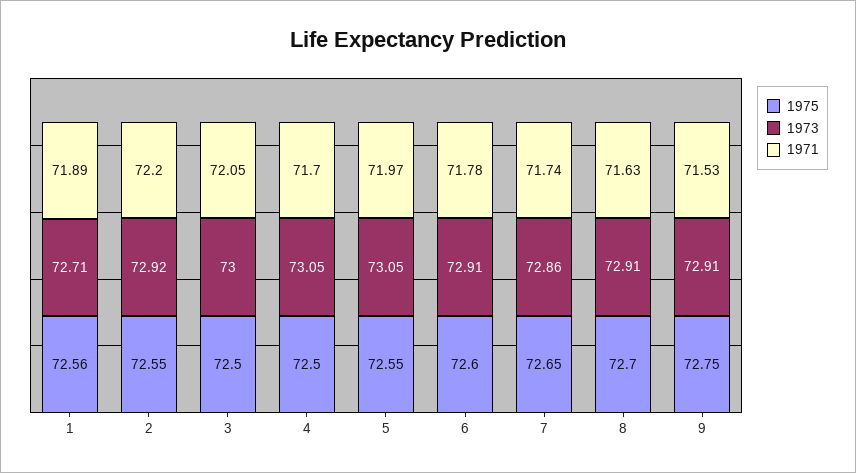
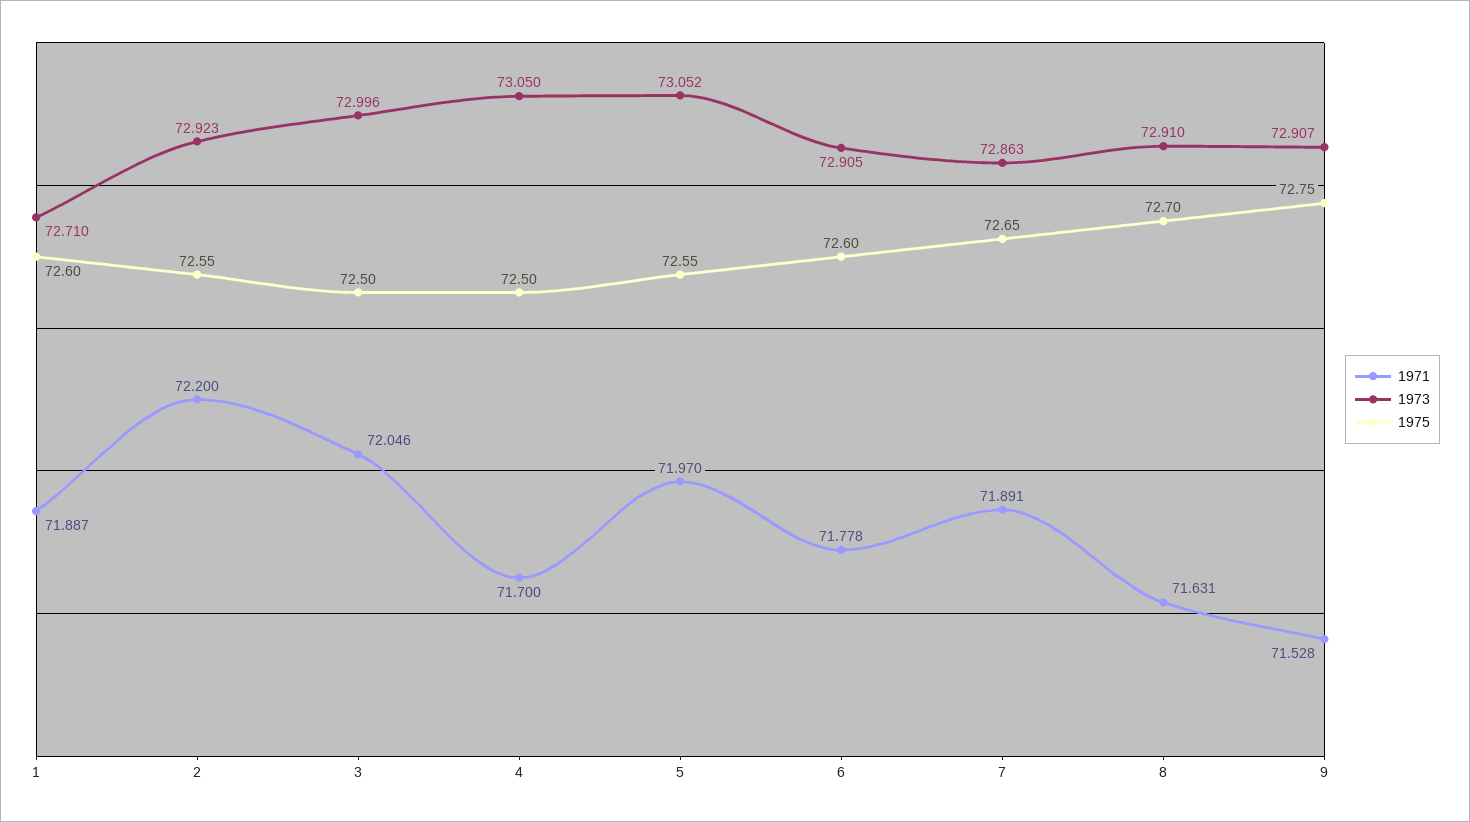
1975, 1: 72.56 -> 72.6
1971, 7: 71.74 -> 71.891

